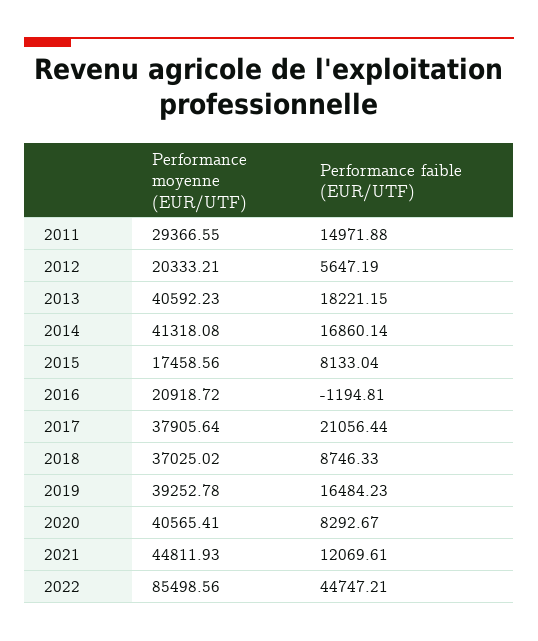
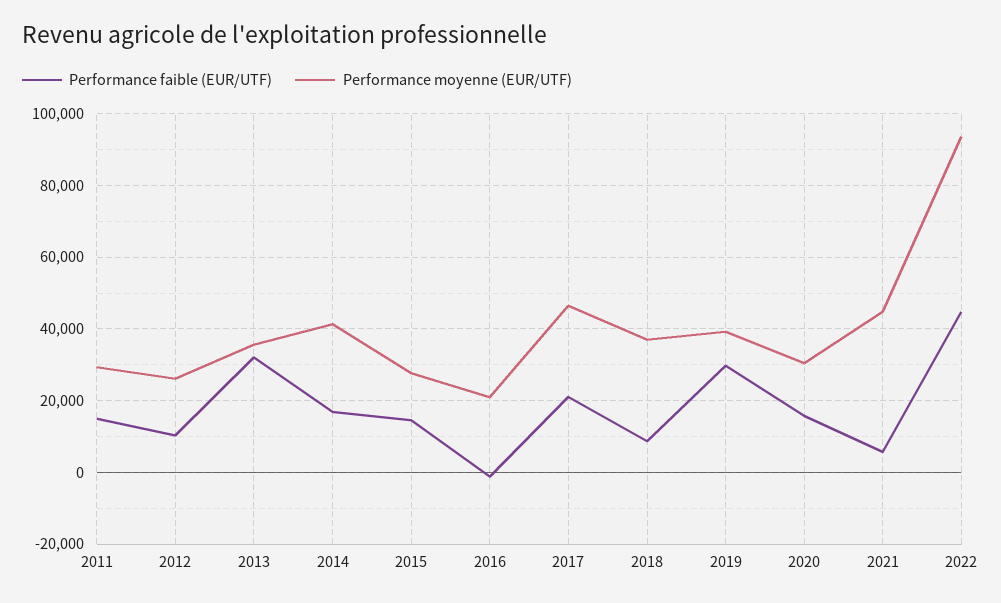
Performance moyenne (EUR/UTF), 2012: 20333.21 -> 26000
Performance faible (EUR/UTF), 2012: 5647.19 -> 10000
Performance moyenne (EUR/UTF), 2013: 40592.23 -> 36000
Performance faible (EUR/UTF), 2013: 18221.15 -> 32000
Performance moyenne (EUR/UTF), 2015: 17458.56 -> 28000
Performance faible (EUR/UTF), 2015: 8133.04 -> 14000
Performance moyenne (EUR/UTF), 2017: 37905.64 -> 46000
Performance faible (EUR/UTF), 2019: 16484.23 -> 30000
Performance moyenne (EUR/UTF), 2020: 40565.41 -> 30000
Performance faible (EUR/UTF), 2020: 8292.67 -> 16000
Performance faible (EUR/UTF), 2021: 12069.61 -> 6000
Performance moyenne (EUR/UTF), 2022: 85498.56 -> 94000

